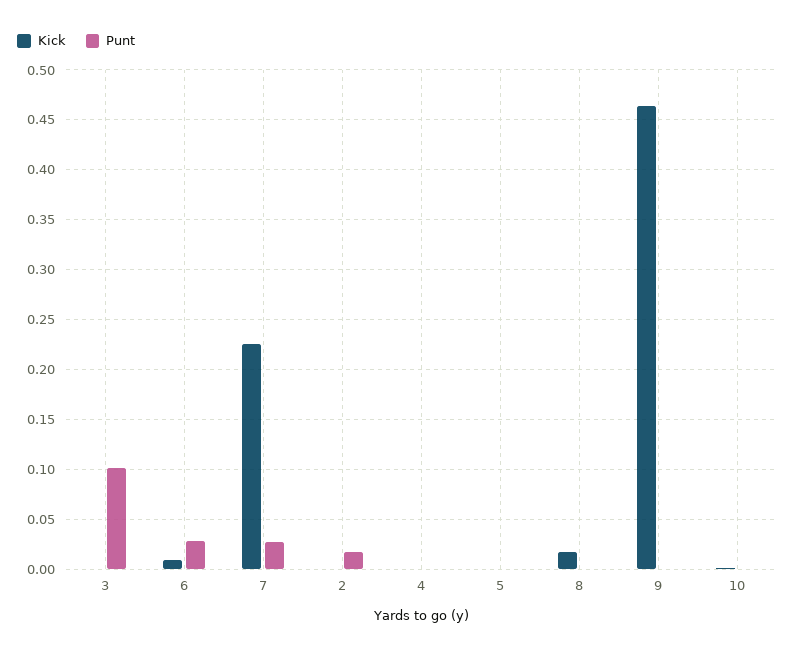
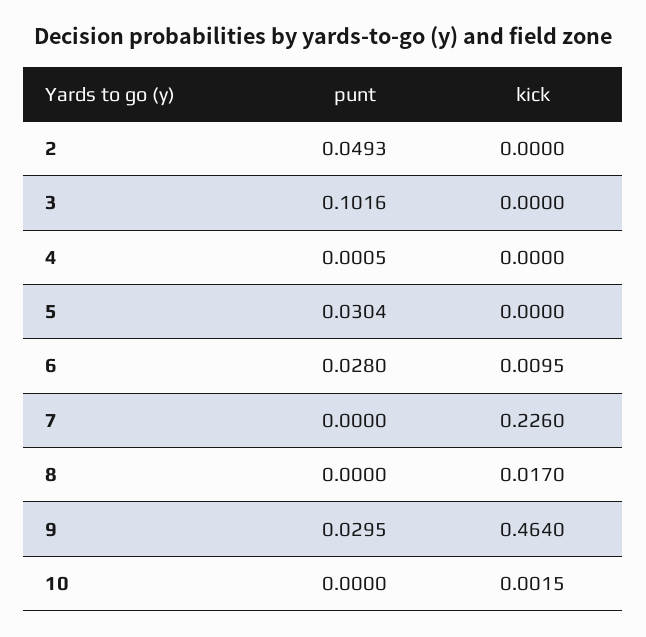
Punt, 7: 0.03 -> 0
Punt, 2: 0.02 -> 0.0493
Punt, 5: 0 -> 0.0304
Punt, 9: 0 -> 0.0295

